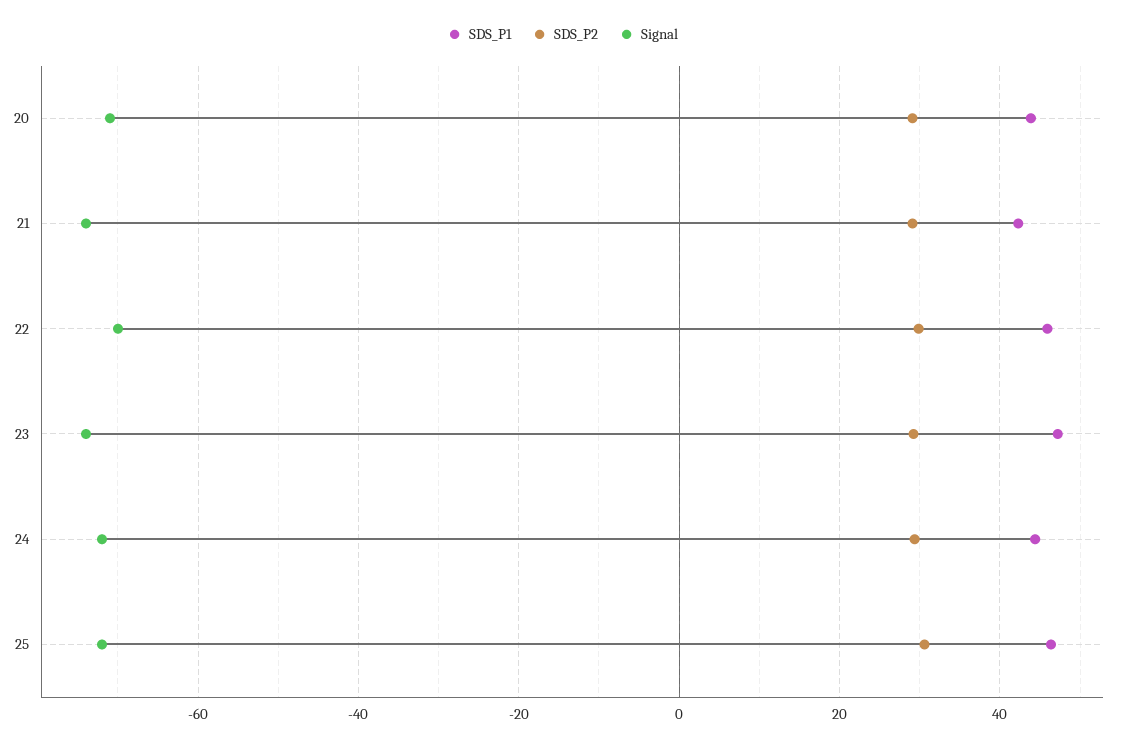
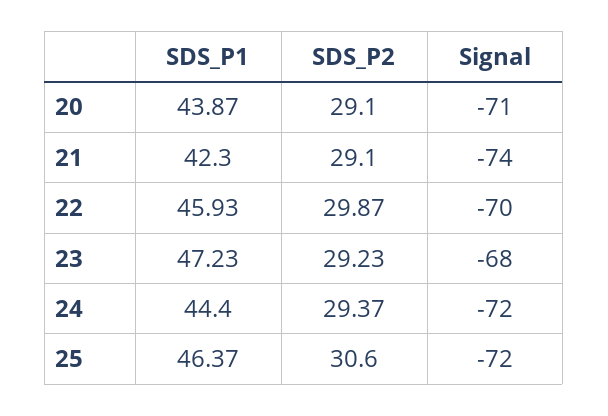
Signal, 23: -74 -> -68

